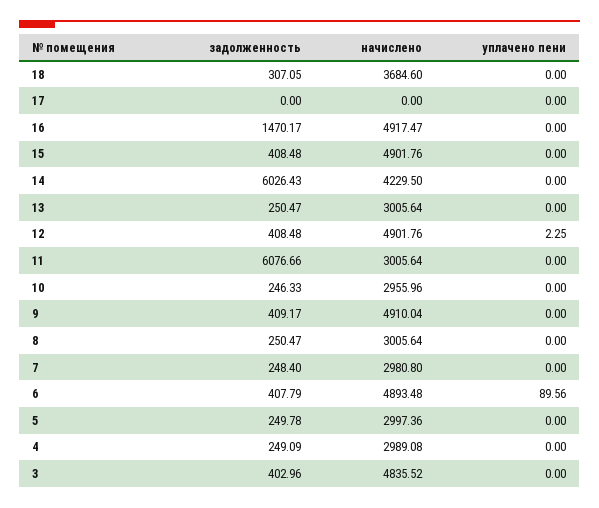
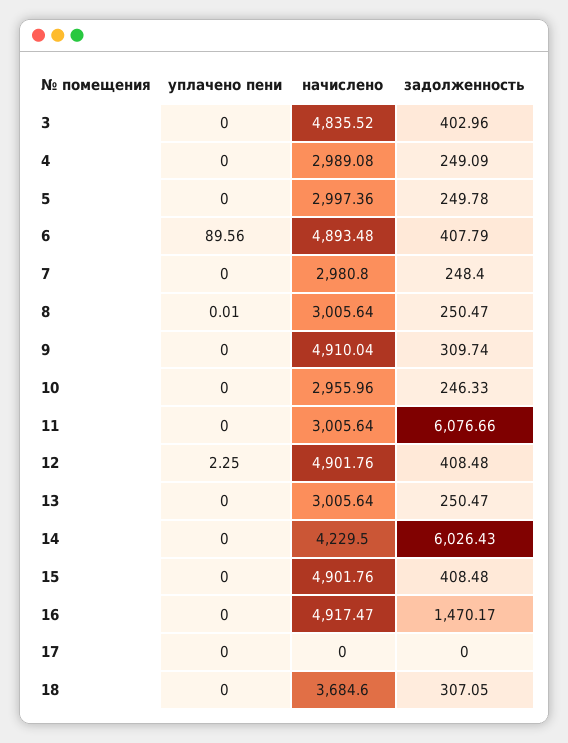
задолженность, 9: 409.17 -> 309.74
уплачено пени, 8: 0 -> 0.01

